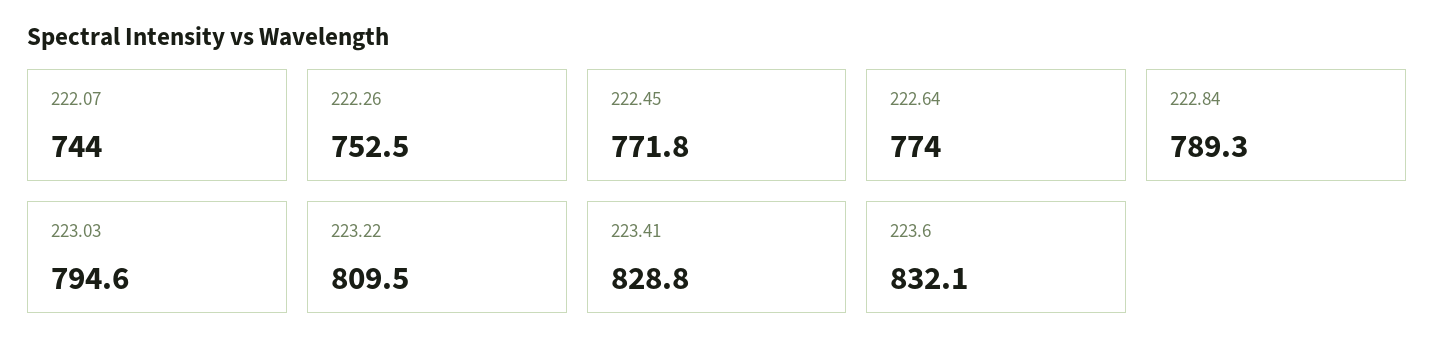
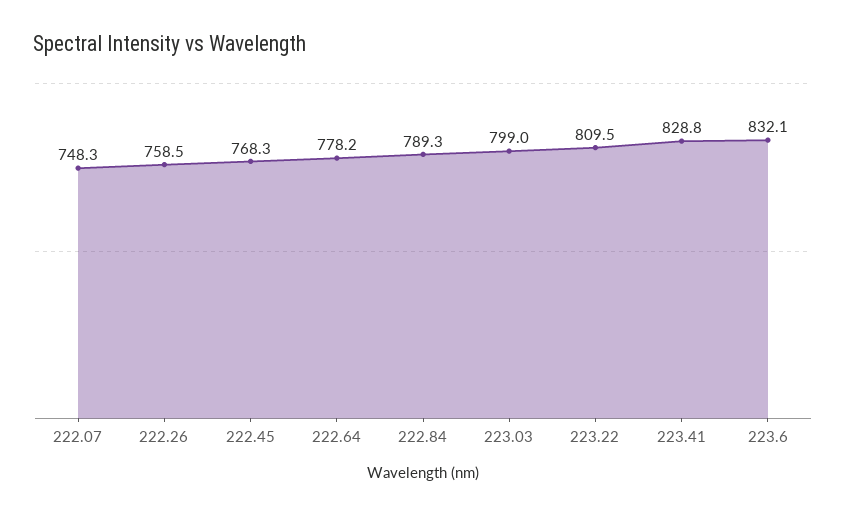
222.07: 744 -> 748.3
222.26: 752.5 -> 758.5
222.45: 771.8 -> 768.3
222.64: 774 -> 778.2
223.03: 794.6 -> 799

